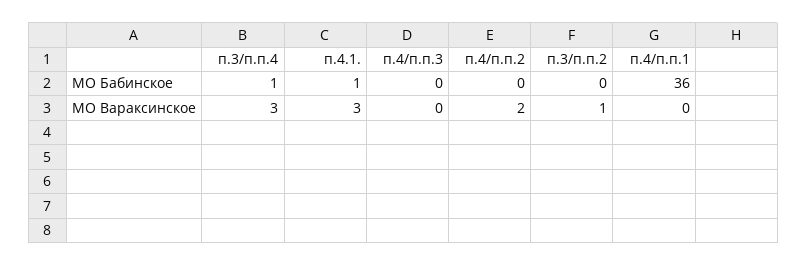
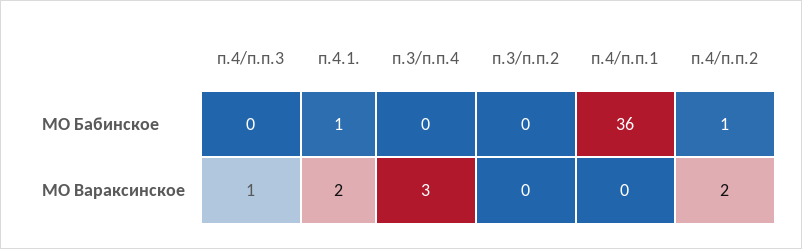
п.3/п.п.4, МО Бабинское: 1 -> 0
п.4/п.п.2, МО Бабинское: 0 -> 1
п.4.1., МО Вараксинское: 3 -> 2
п.4/п.п.3, МО Вараксинское: 0 -> 1
п.3/п.п.2, МО Вараксинское: 1 -> 0

